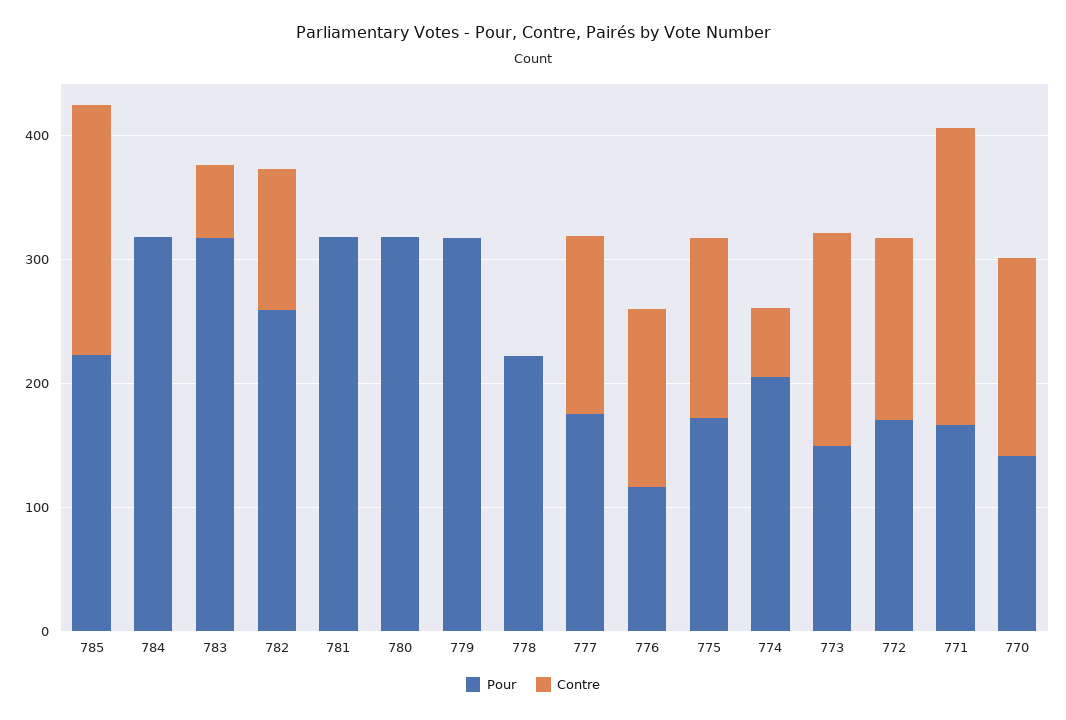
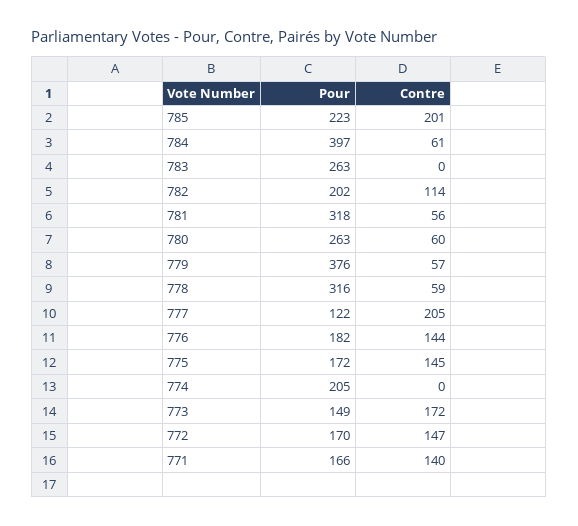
Pour, 784: 320 -> 397
Contre, 784: 0 -> 61
Pour, 783: 320 -> 263
Contre, 783: 60 -> 0
Pour, 782: 260 -> 202
Contre, 781: 0 -> 56
Pour, 780: 320 -> 263
Contre, 780: 0 -> 60
Pour, 779: 320 -> 376
Contre, 779: 0 -> 57
Pour, 778: 220 -> 316
Contre, 778: 0 -> 59
Pour, 777: 180 -> 122
Contre, 777: 140 -> 205
Pour, 776: 120 -> 182
Contre, 774: 60 -> 0
Contre, 771: 240 -> 140
Pour, 770: 140 -> none
Contre, 770: 160 -> none

